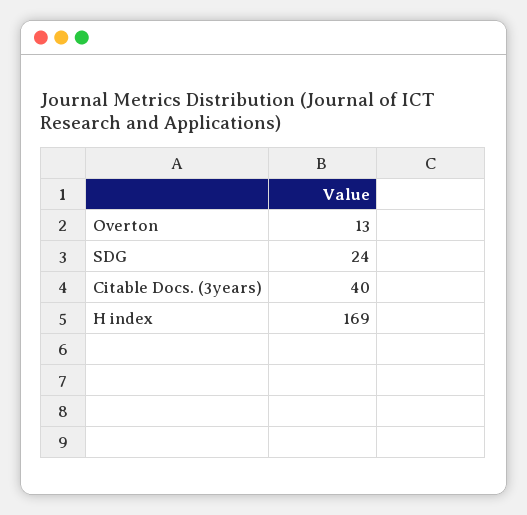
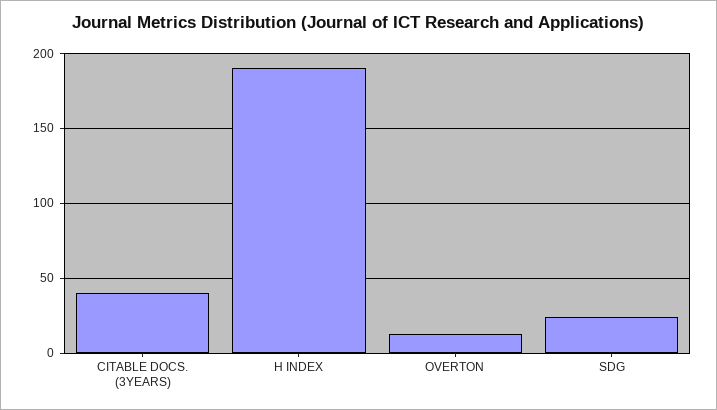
H index: 169 -> 190

